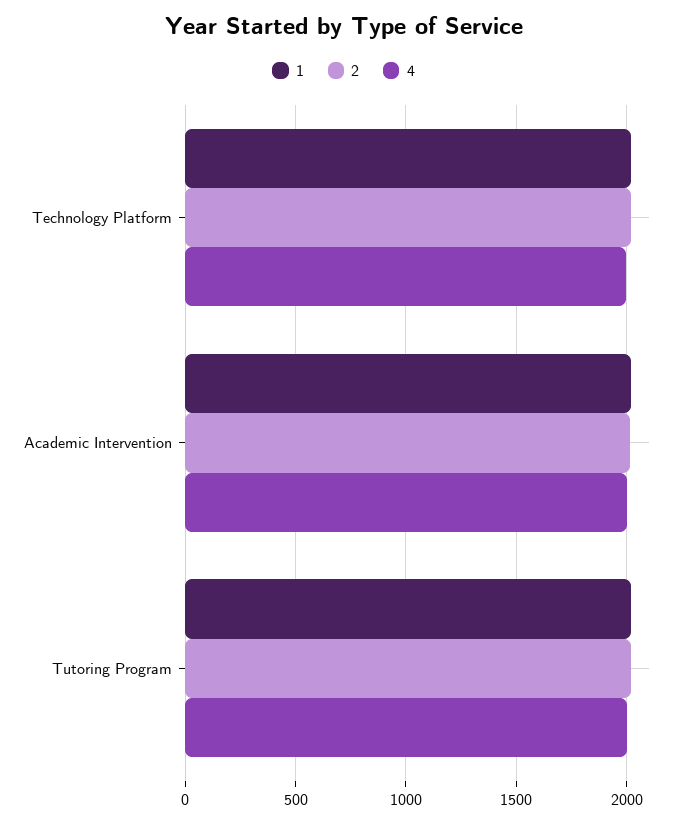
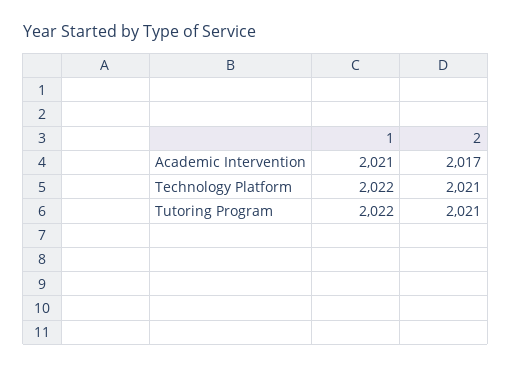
4, Technology Platform: 2000 -> none
4, Academic Intervention: 2000 -> none
4, Tutoring Program: 2000 -> none

